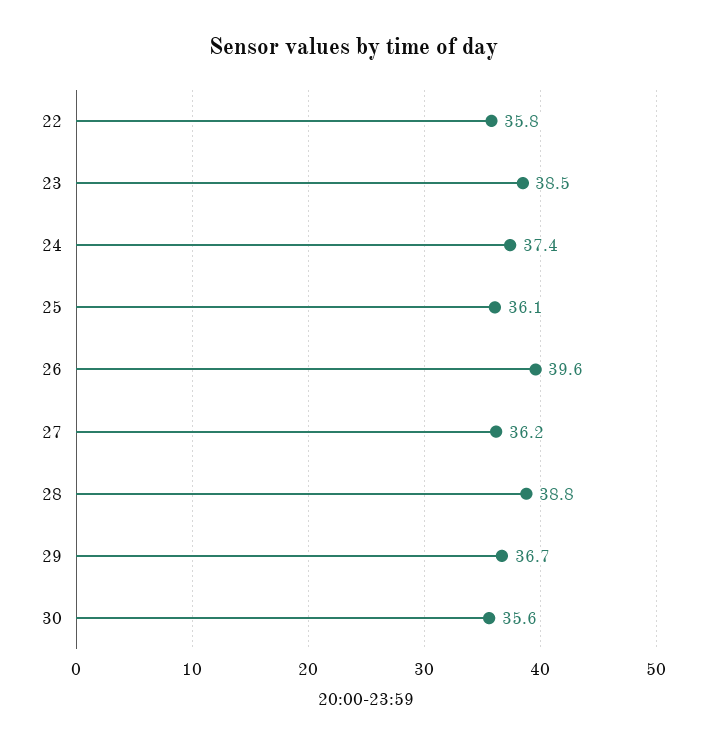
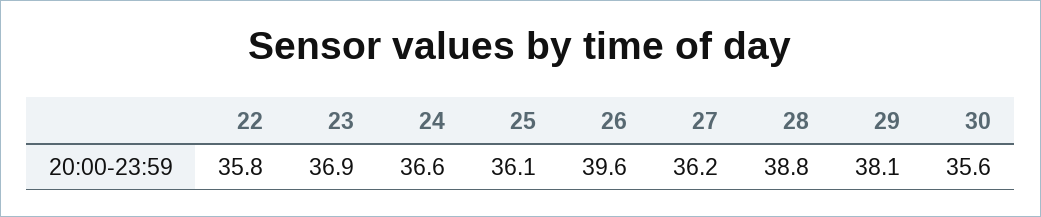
23: 38.5 -> 36.9
24: 37.4 -> 36.6
29: 36.7 -> 38.1

